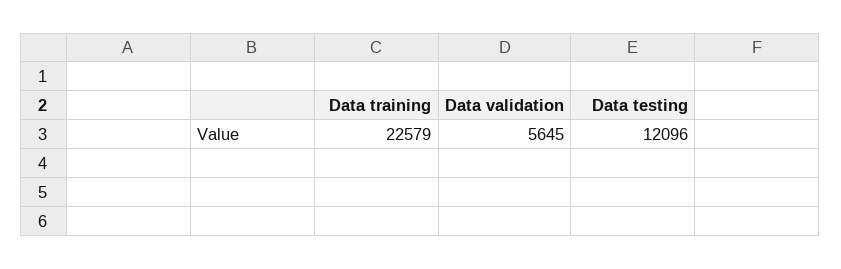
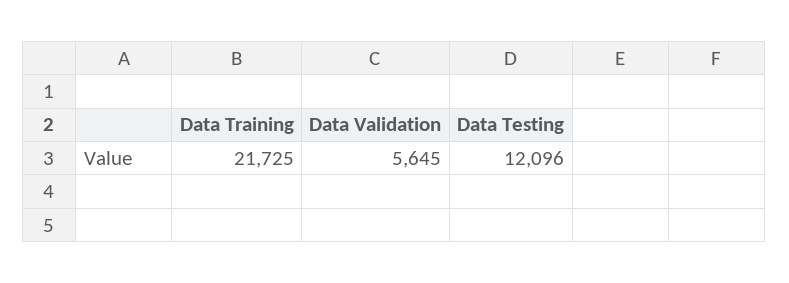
Data training: 22579 -> 21725

